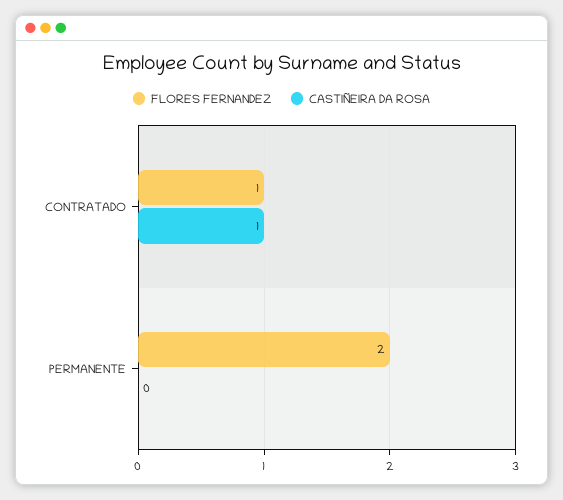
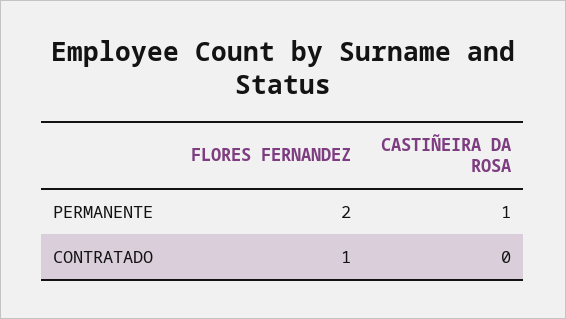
CASTIÑEIRA DA ROSA, CONTRATADO: 1 -> 0
CASTIÑEIRA DA ROSA, PERMANENTE: 0 -> 1

